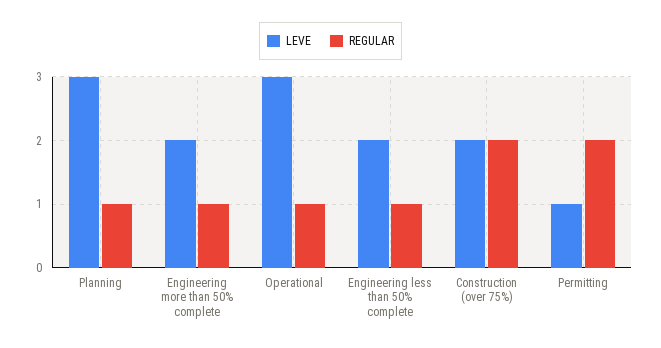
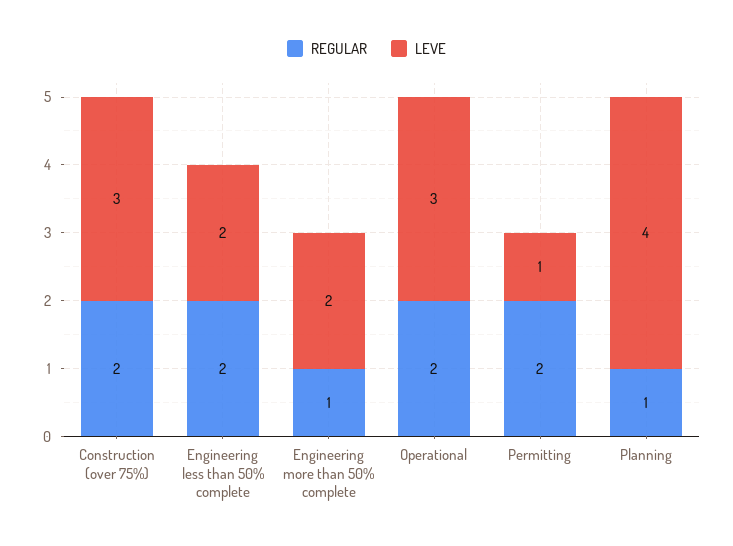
LEVE, Planning: 3 -> 4
REGULAR, Operational: 1 -> 2
REGULAR, Engineering less than 50% complete: 1 -> 2
LEVE, Construction (over 75%): 2 -> 3

